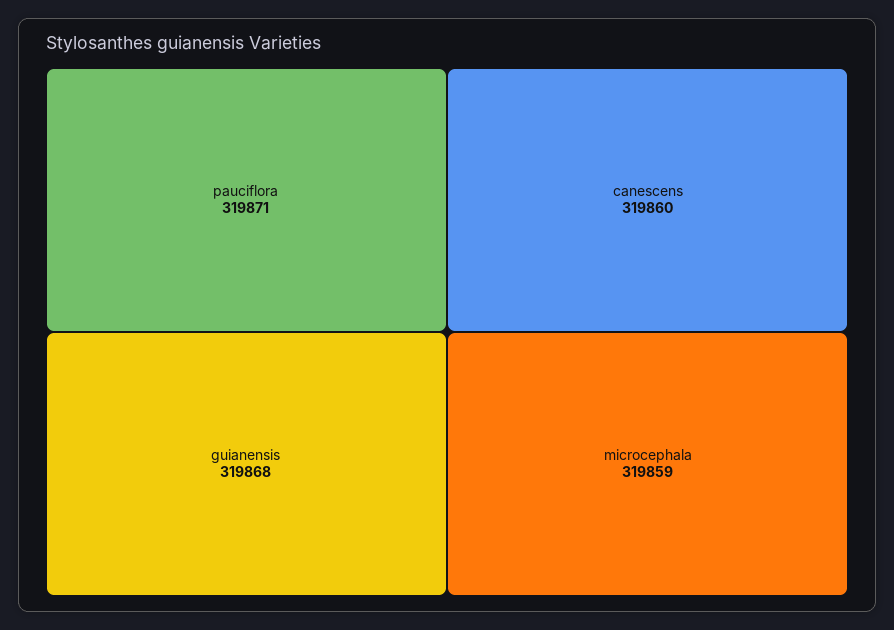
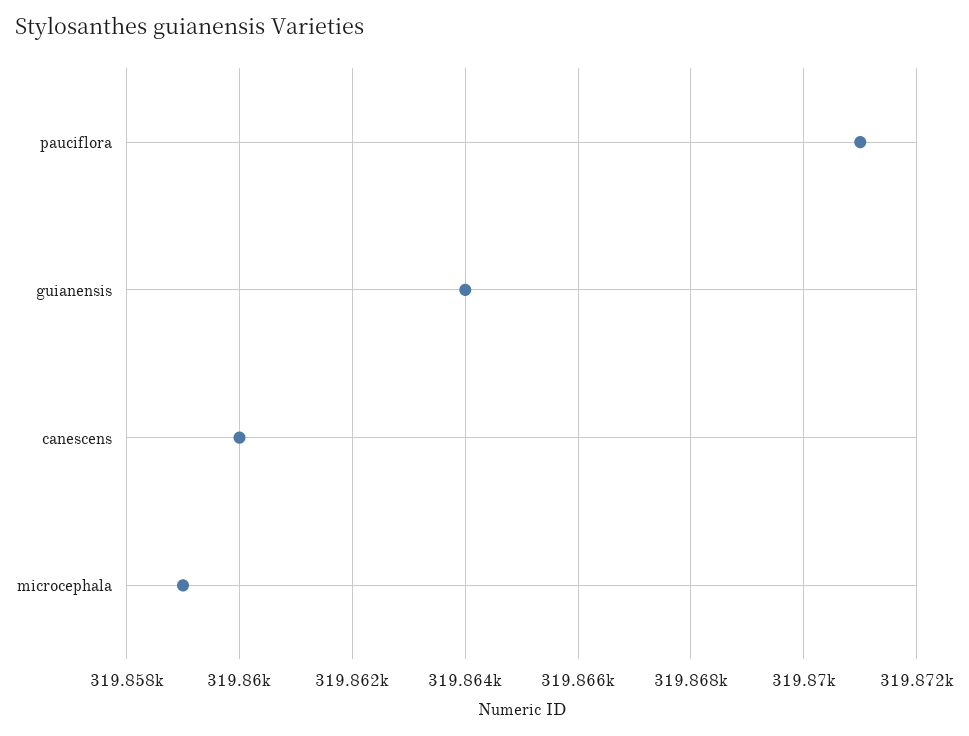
guianensis: 319868 -> 319864

